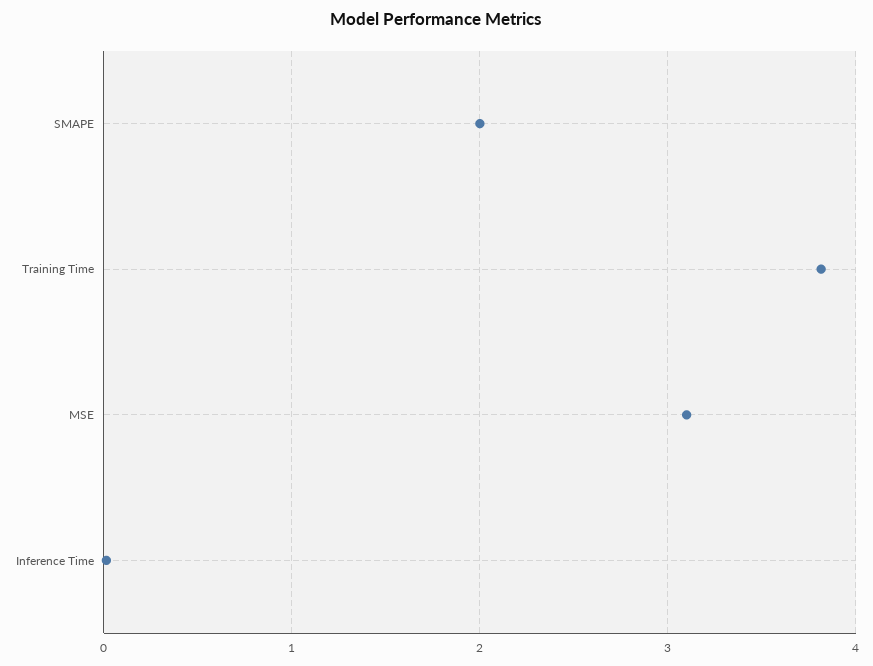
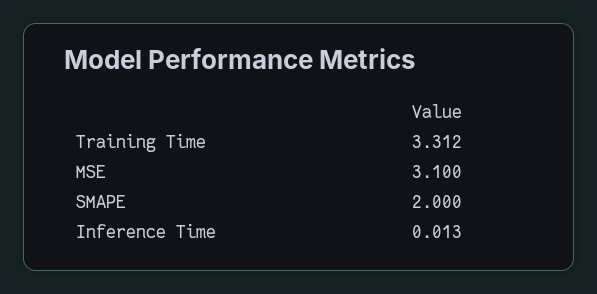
Training Time: 3.8 -> 3.312

